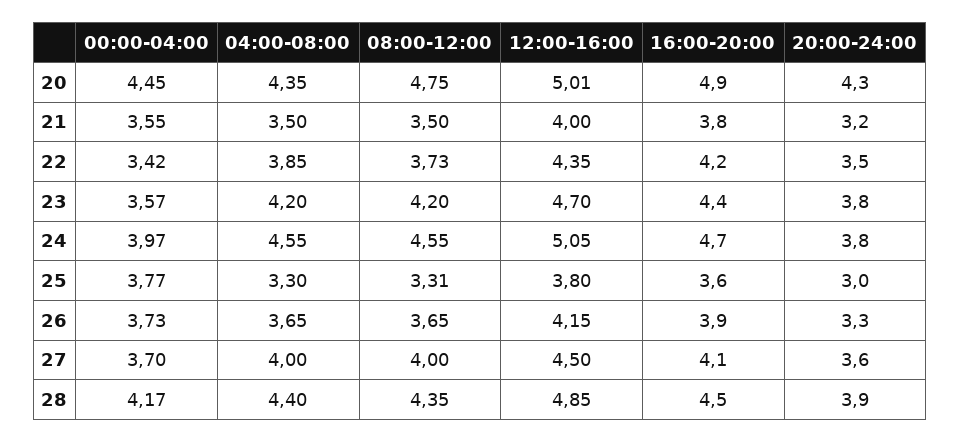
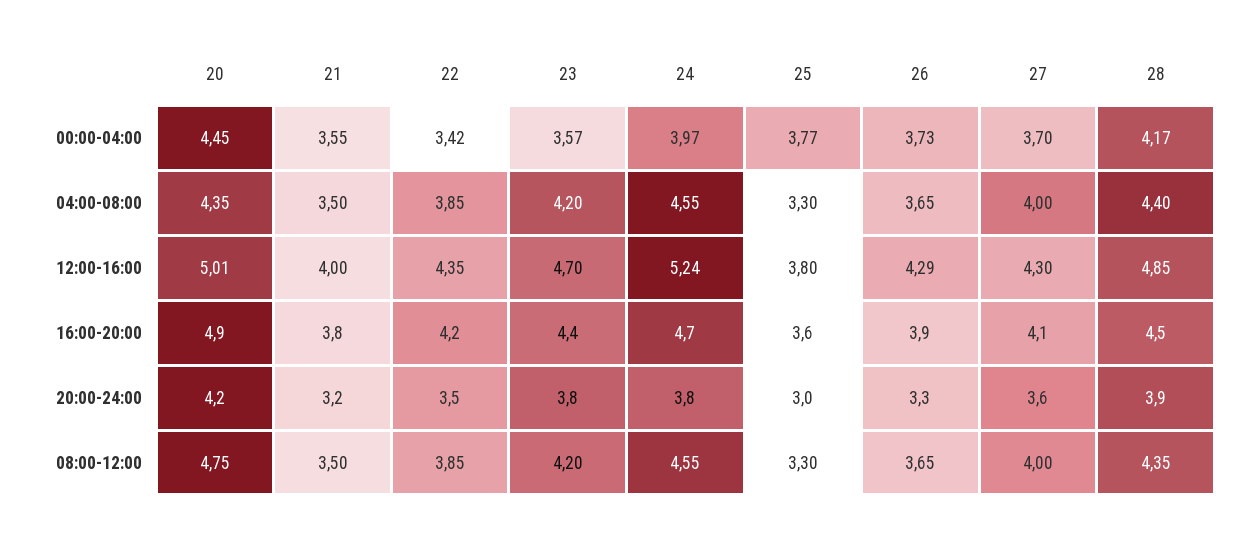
20:00-24:00, 20: 4.3 -> 4.2
08:00-12:00, 22: 3.73 -> 3.85
12:00-16:00, 24: 5.05 -> 5.24
08:00-12:00, 25: 3.31 -> 3.3
12:00-16:00, 26: 4.15 -> 4.29
12:00-16:00, 27: 4.5 -> 4.3

